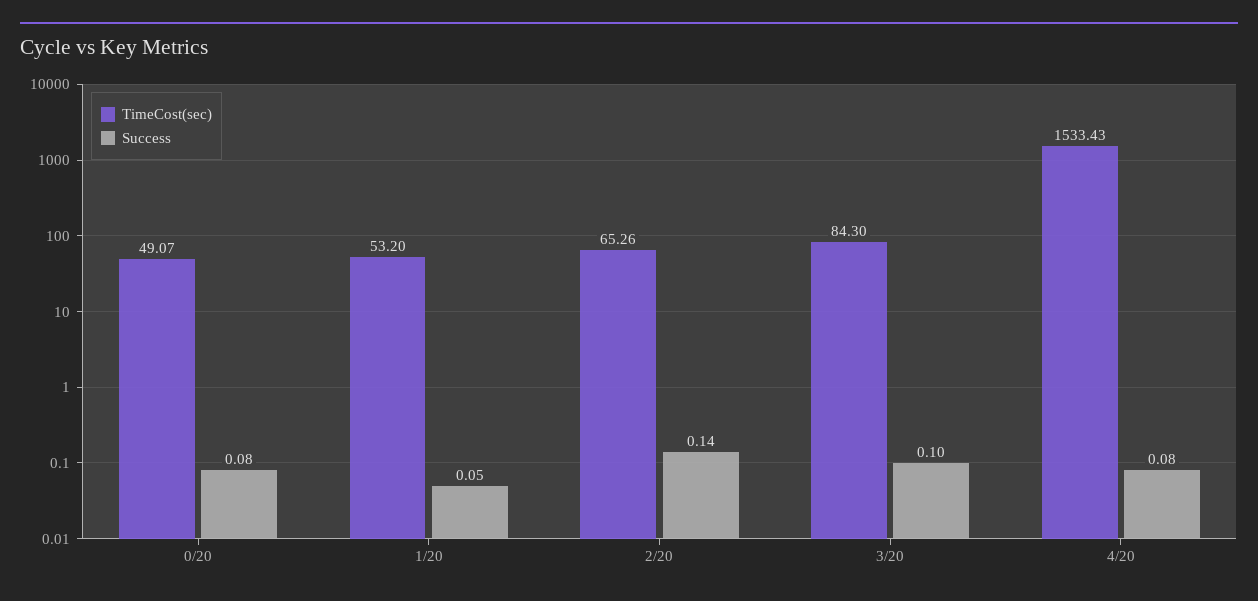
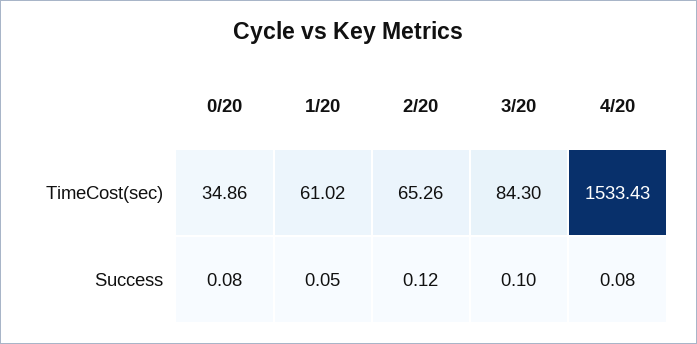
TimeCost(sec), 0/20: 49.07 -> 34.86
TimeCost(sec), 1/20: 53.2 -> 61.02
Success, 2/20: 0.14 -> 0.12

